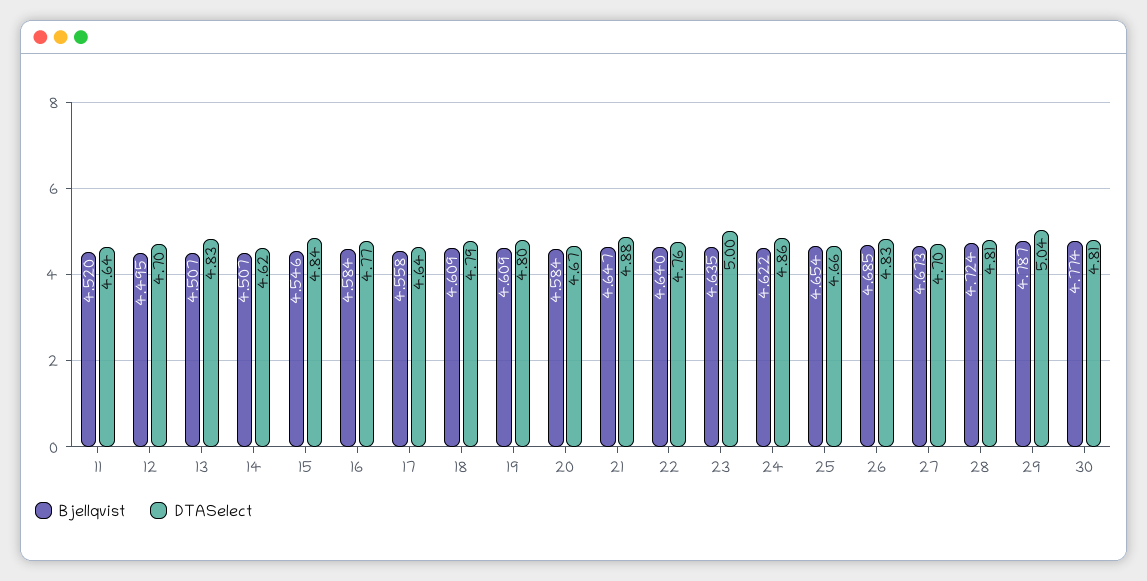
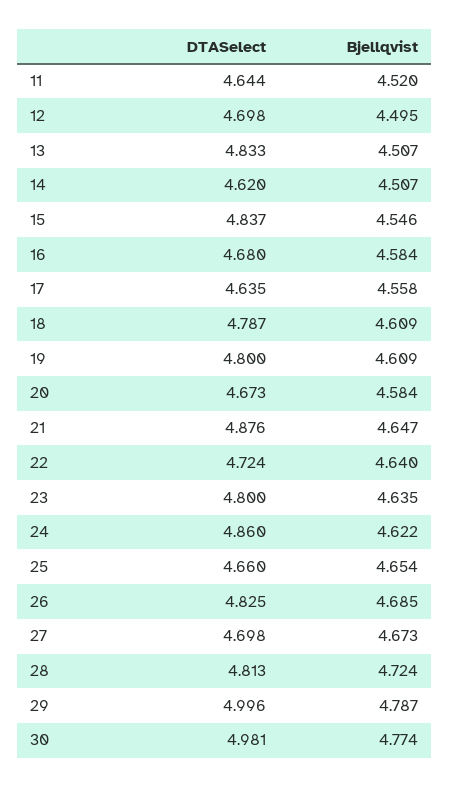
DTASelect, 16: 4.77 -> 4.68
DTASelect, 22: 4.76 -> 4.724
DTASelect, 23: 5 -> 4.8
DTASelect, 29: 5.04 -> 4.996
DTASelect, 30: 4.81 -> 4.981

